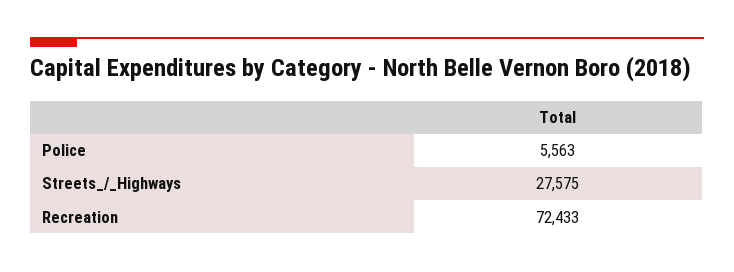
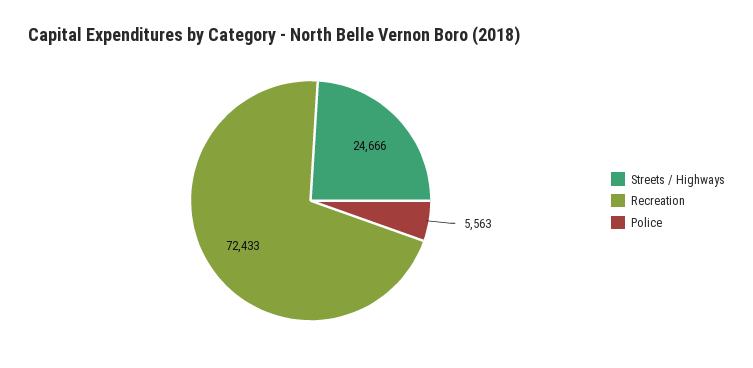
Streets_/_Highways: 27575 -> 24666

